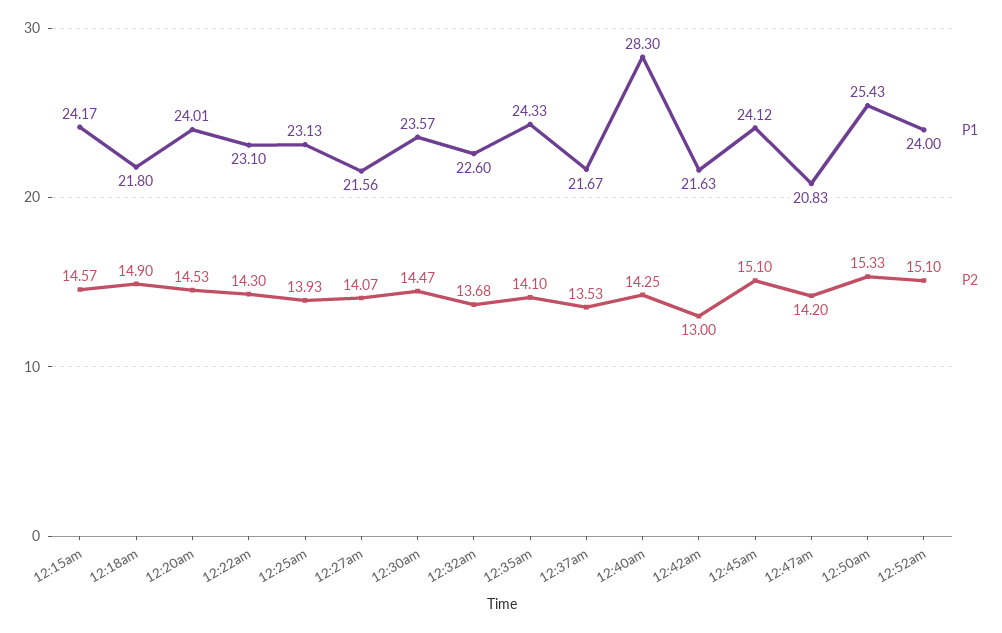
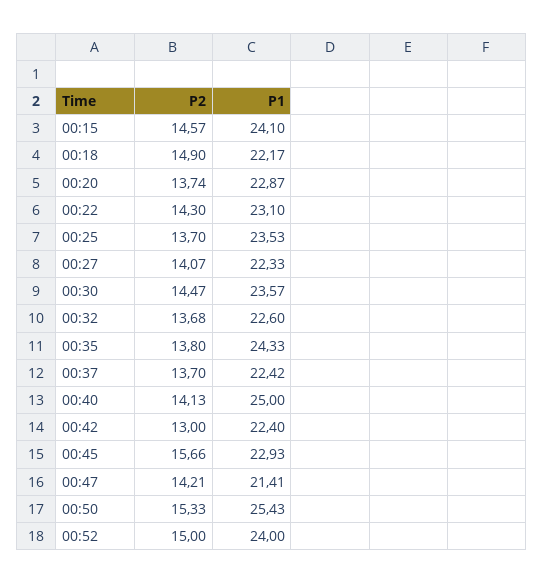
P1, 12:15am: 24.17 -> 24.1
P1, 12:18am: 21.8 -> 22.17
P1, 12:20am: 24.01 -> 22.87
P2, 12:20am: 14.53 -> 13.74
P1, 12:25am: 23.13 -> 23.53
P2, 12:25am: 13.93 -> 13.7
P1, 12:27am: 21.56 -> 22.33
P2, 12:35am: 14.1 -> 13.8
P1, 12:37am: 21.67 -> 22.42
P2, 12:37am: 13.53 -> 13.7
P1, 12:40am: 28.3 -> 25
P2, 12:40am: 14.25 -> 14.13
P1, 12:42am: 21.63 -> 22.4
P1, 12:45am: 24.12 -> 22.93
P2, 12:45am: 15.1 -> 15.66
P1, 12:47am: 20.83 -> 21.41
P2, 12:47am: 14.2 -> 14.21
P2, 12:52am: 15.1 -> 15

